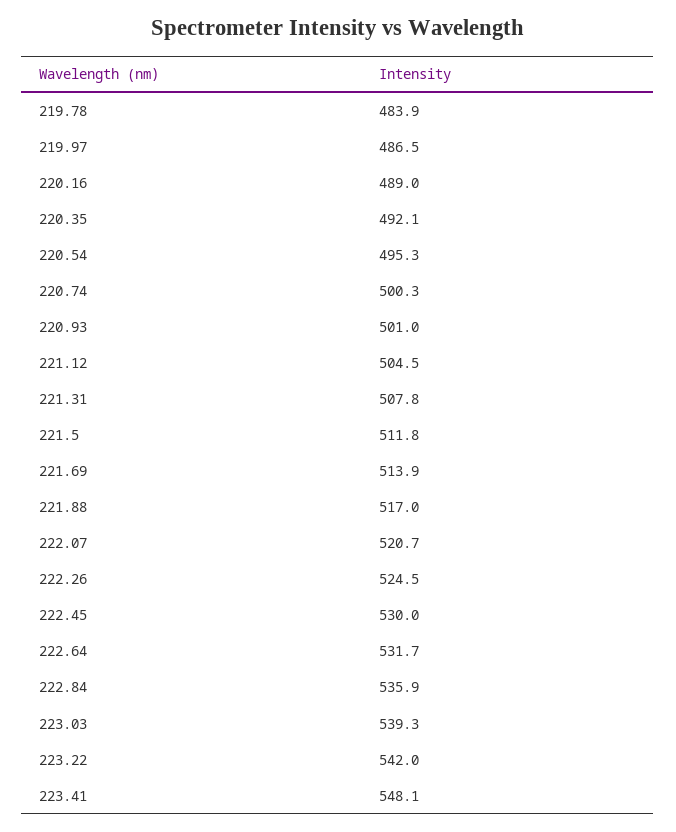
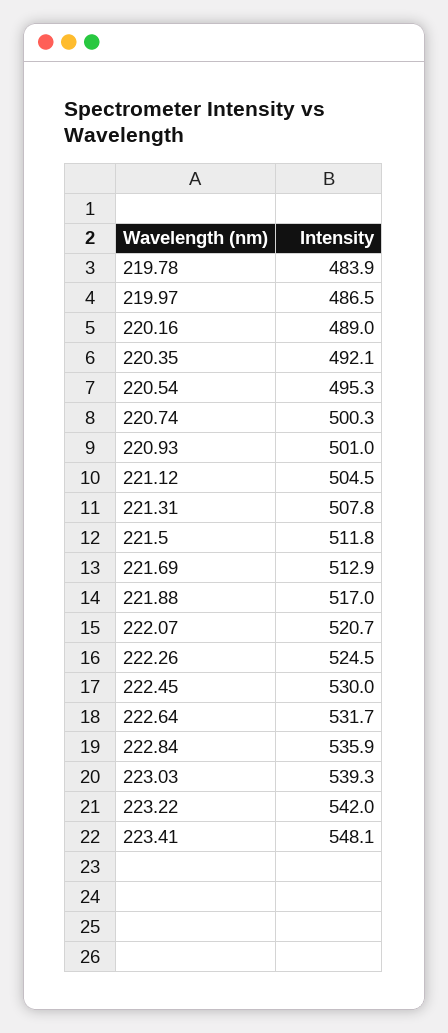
221.69: 513.9 -> 512.9

